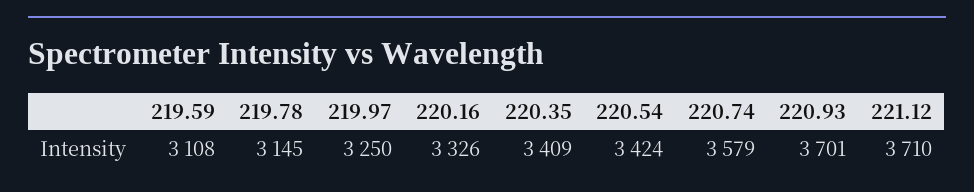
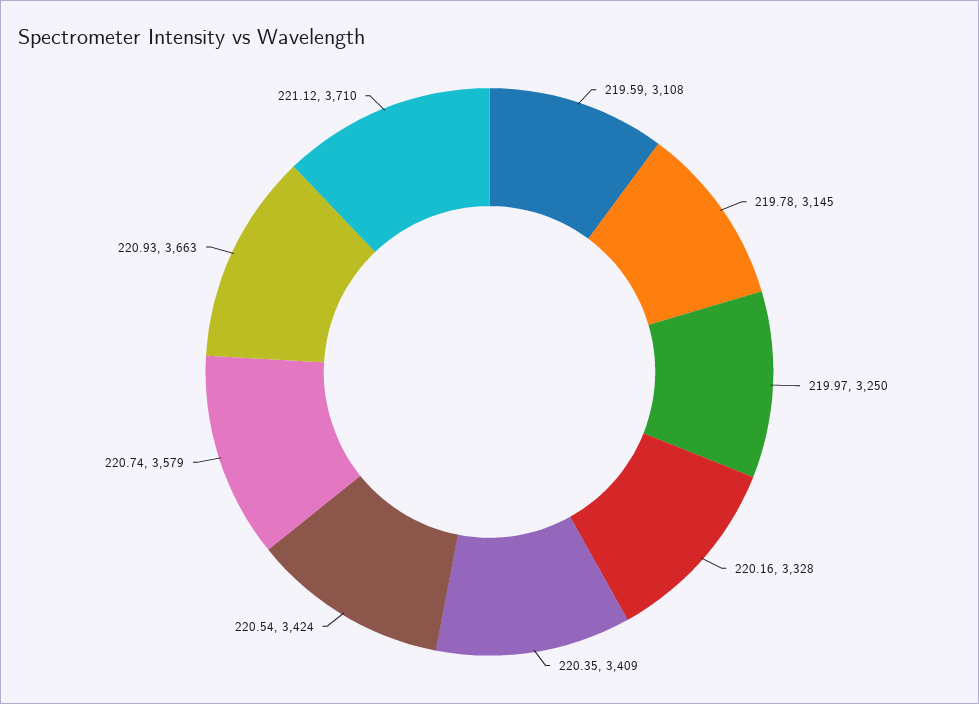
220.16: 3326 -> 3328
220.93: 3701 -> 3663

